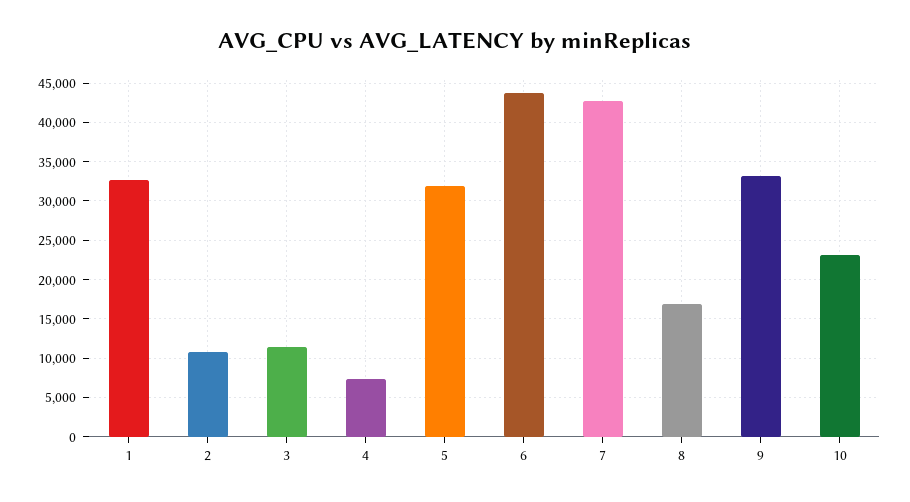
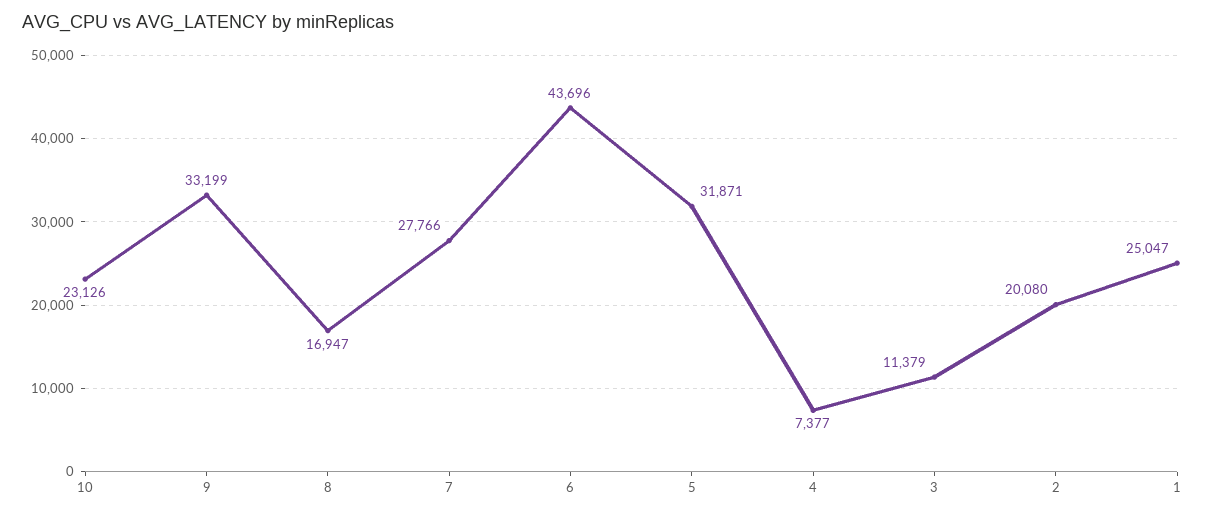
1: 33000 -> 25047
2: 11000 -> 20080
7: 43000 -> 27766

